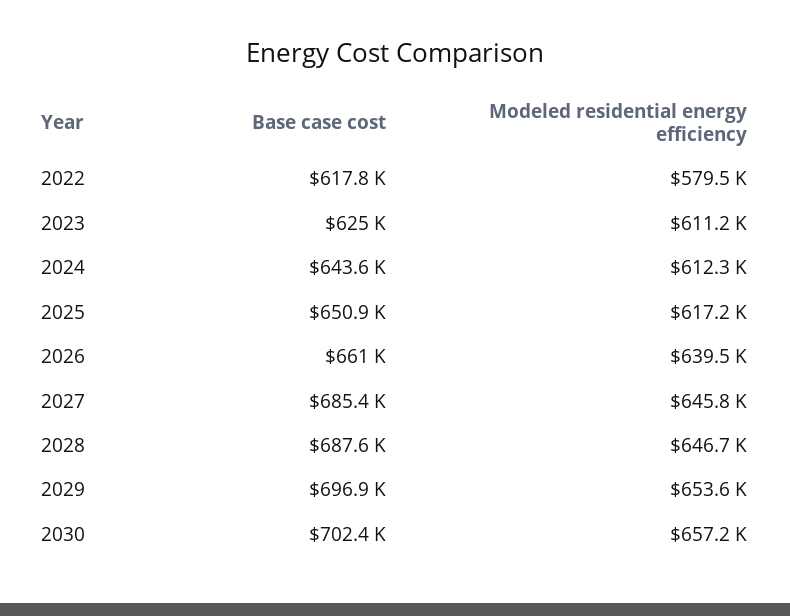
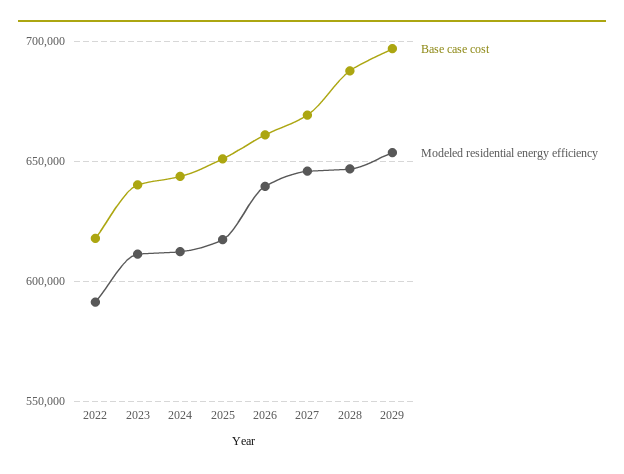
Modeled residential energy efficiency, 2022: 579500 -> 590000
Base case cost, 2023: 625000 -> 640000
Base case cost, 2027: 685400 -> 670000
Base case cost, 2030: 702400 -> none
Modeled residential energy efficiency, 2030: 657200 -> none

